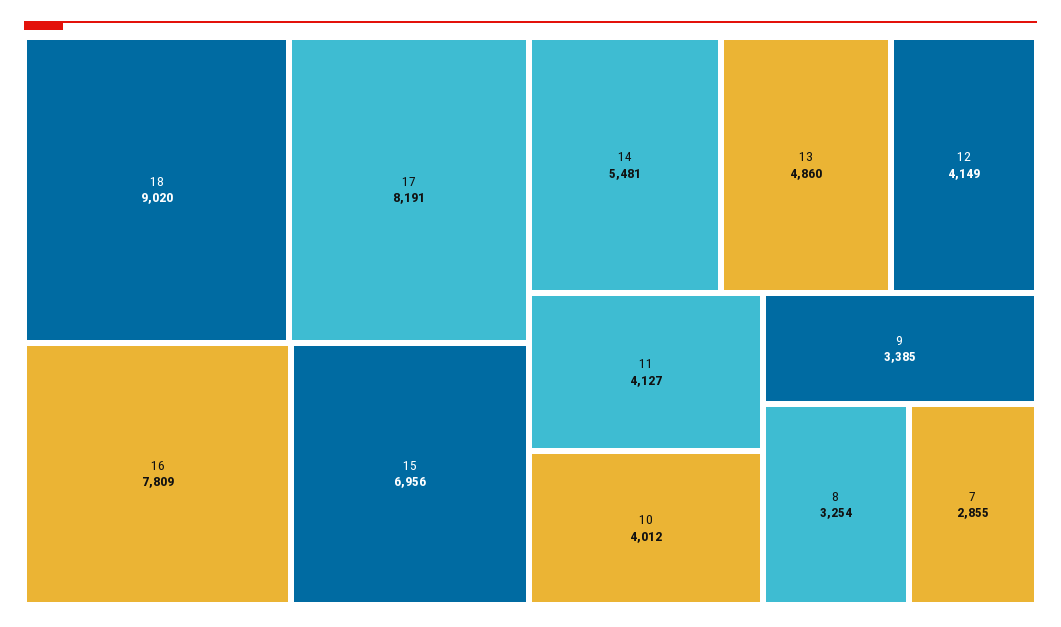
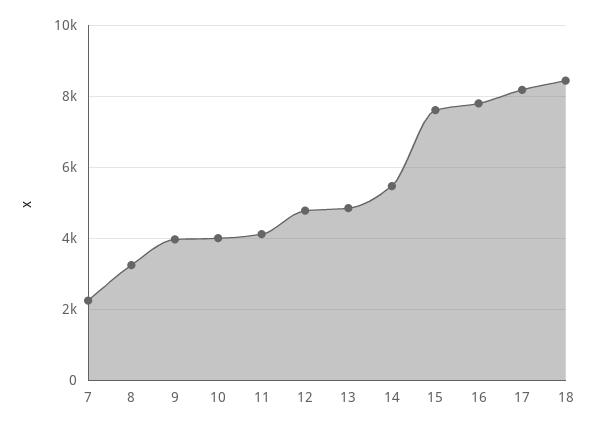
18: 9020 -> 8400
15: 6956 -> 7600
12: 4149 -> 4800
9: 3385 -> 4000
7: 2855 -> 2200

